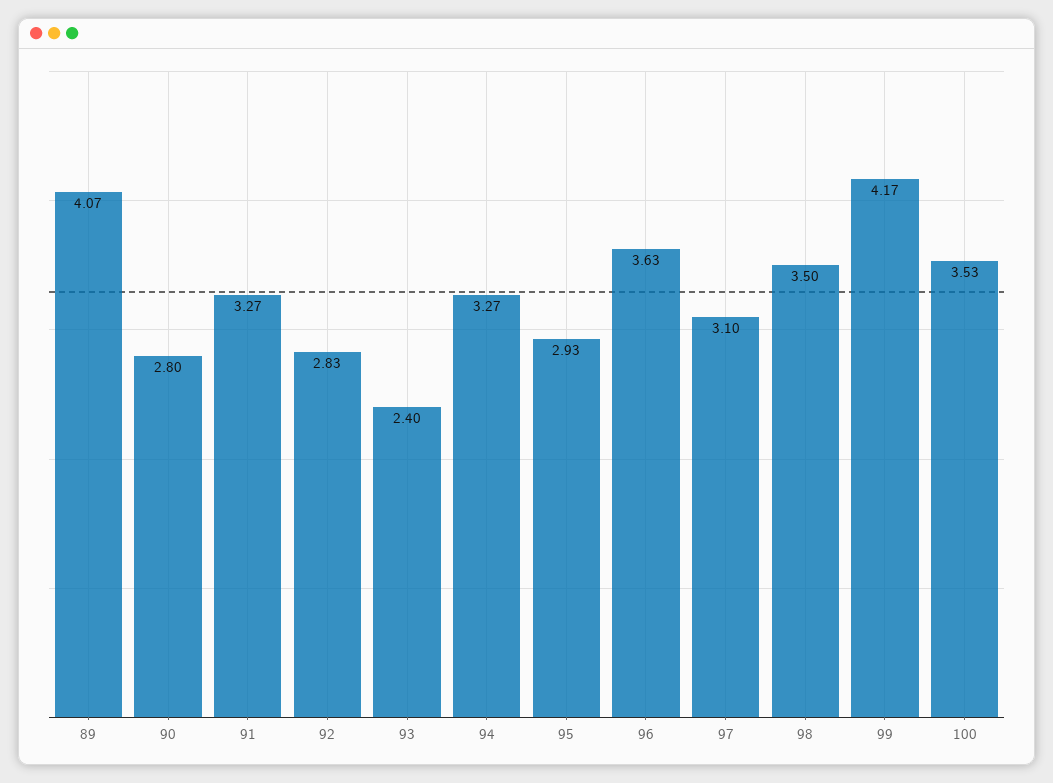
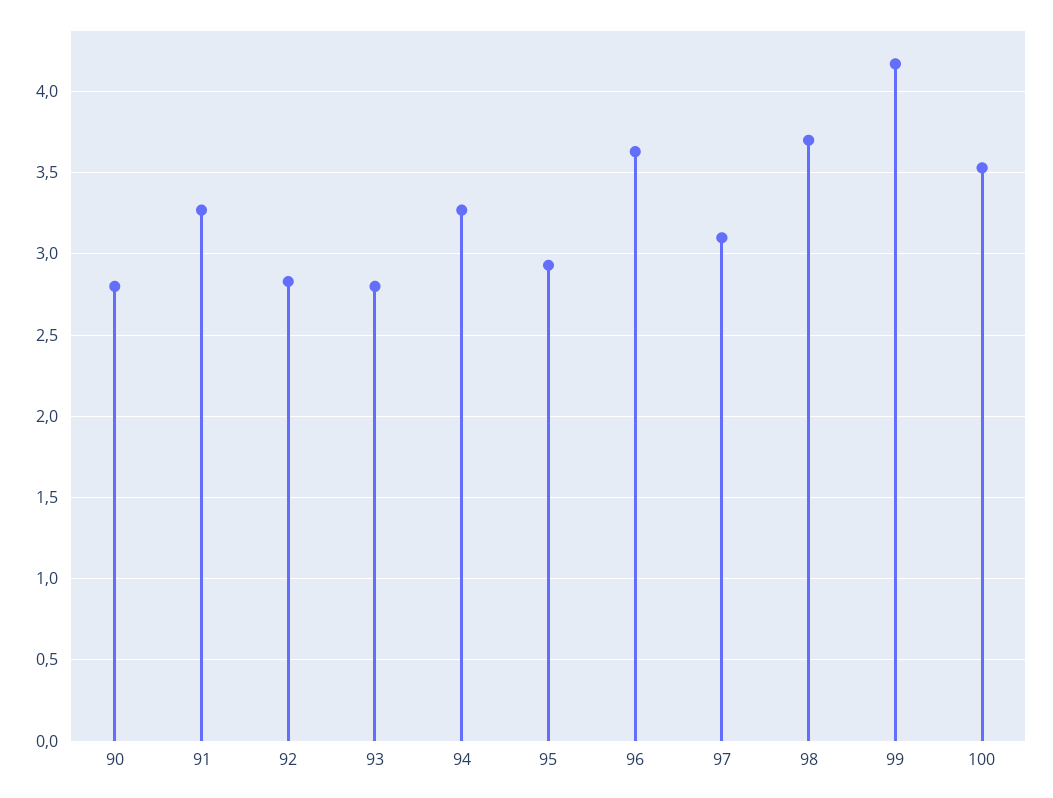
89: 4.07 -> none
93: 2.4 -> 2.8
98: 3.5 -> 3.7

